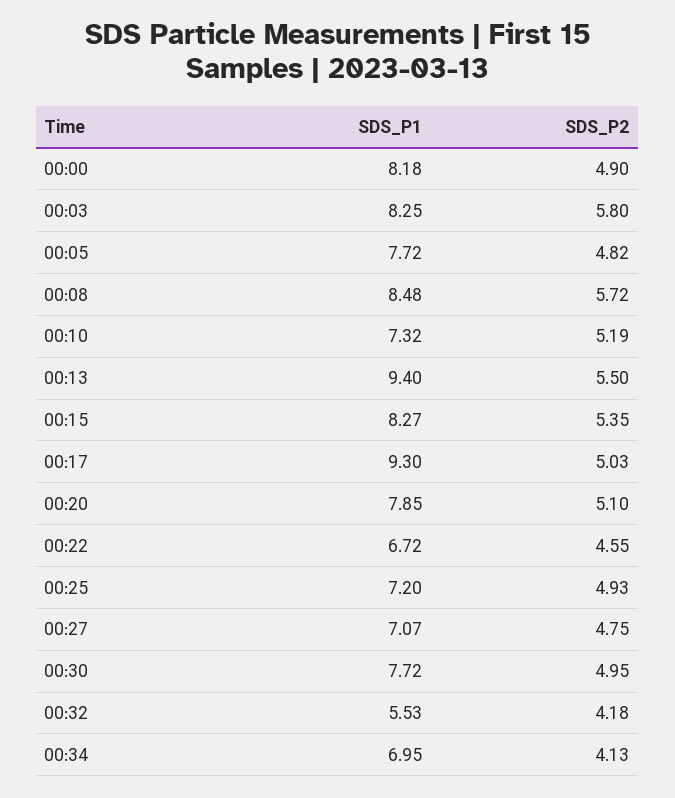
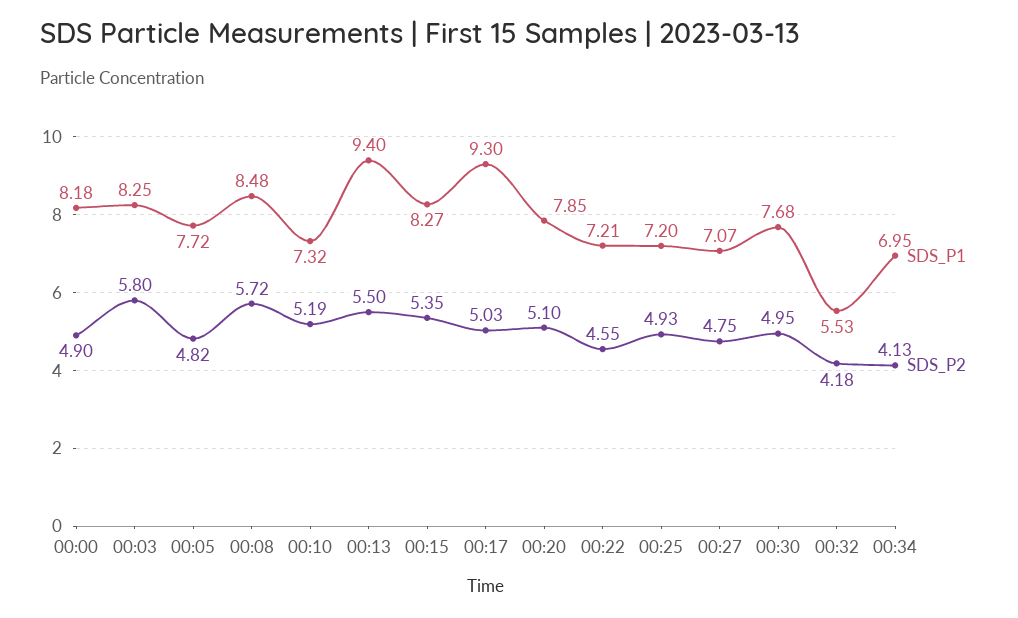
SDS_P1, 00:22: 6.72 -> 7.21
SDS_P1, 00:30: 7.72 -> 7.68

